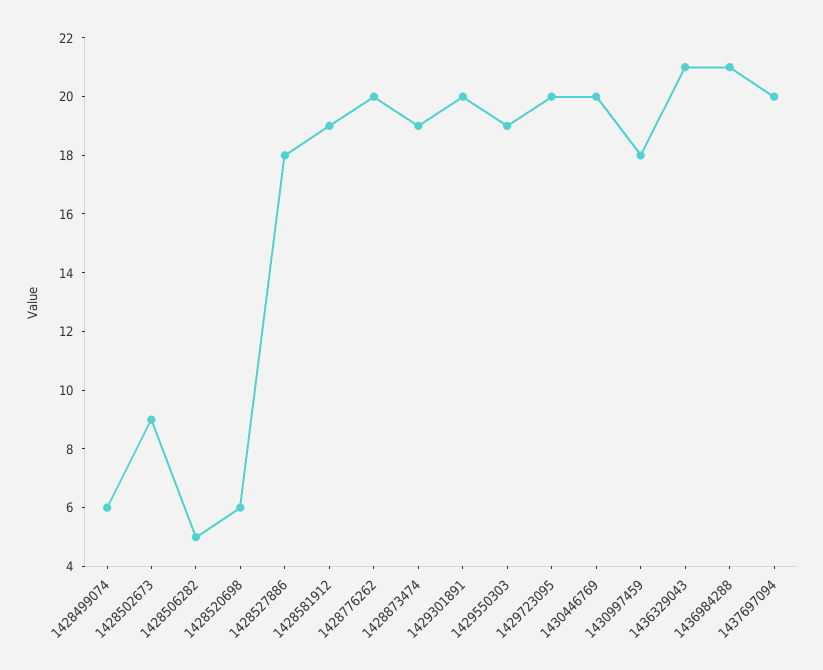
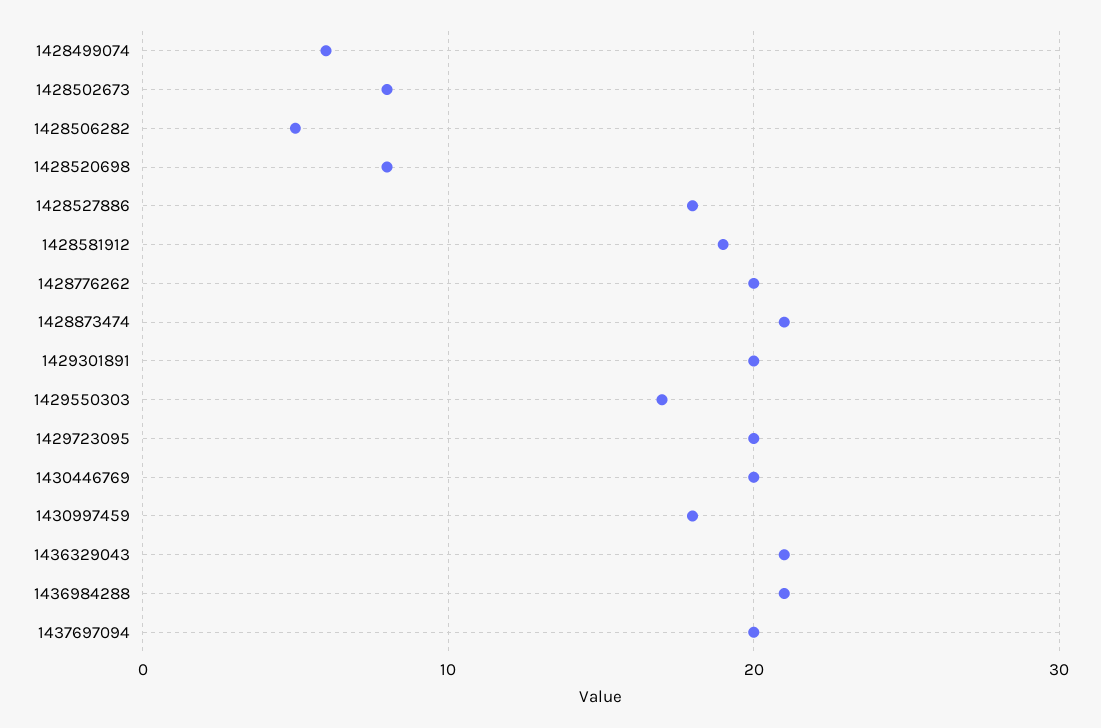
1428502673: 9 -> 8
1428520698: 6 -> 8
1428873474: 19 -> 21
1429550303: 19 -> 17

